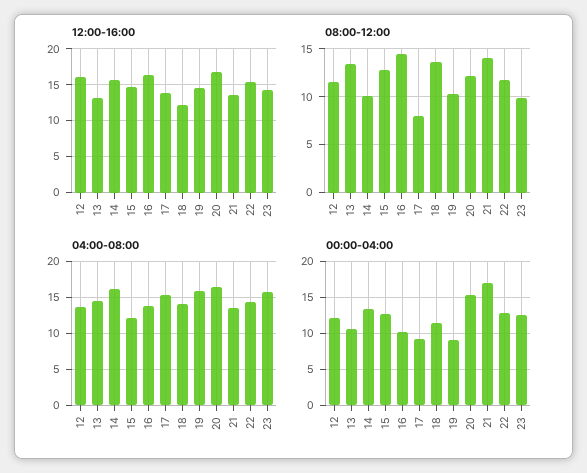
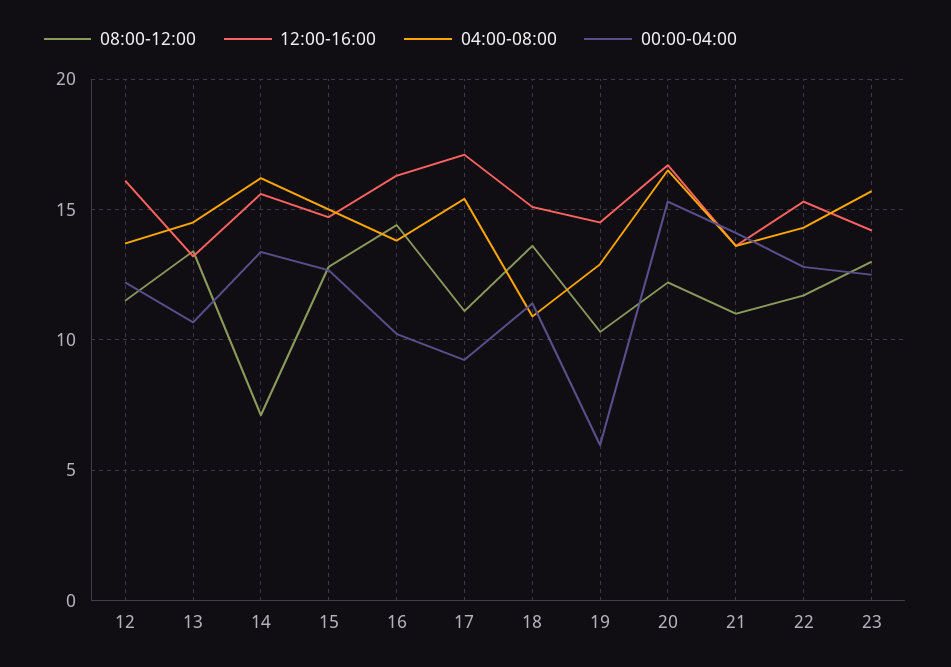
12:00-16:00, 17: 14 -> 17
12:00-16:00, 18: 12 -> 15
08:00-12:00, 14: 10 -> 7
08:00-12:00, 17: 8 -> 11
08:00-12:00, 21: 14 -> 11
08:00-12:00, 23: 10 -> 13
04:00-08:00, 15: 12 -> 15
04:00-08:00, 18: 14 -> 11
04:00-08:00, 19: 16 -> 13
00:00-04:00, 19: 9 -> 6
00:00-04:00, 21: 17 -> 14

